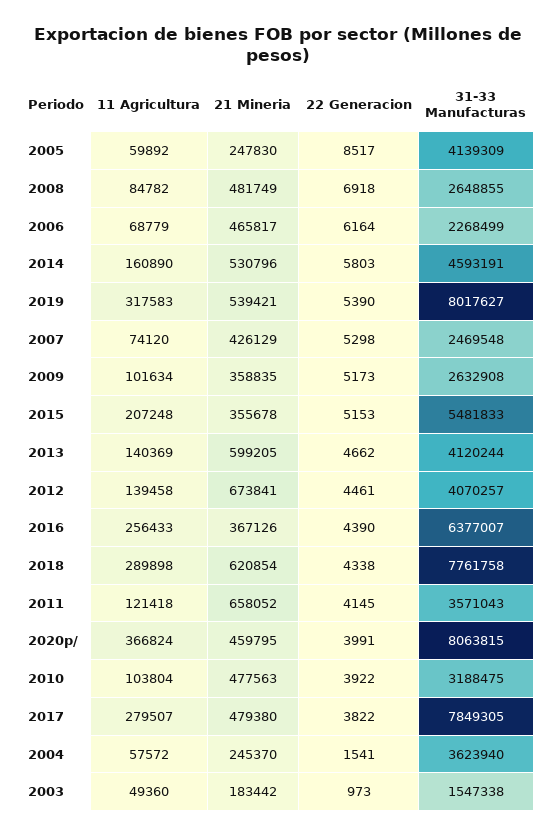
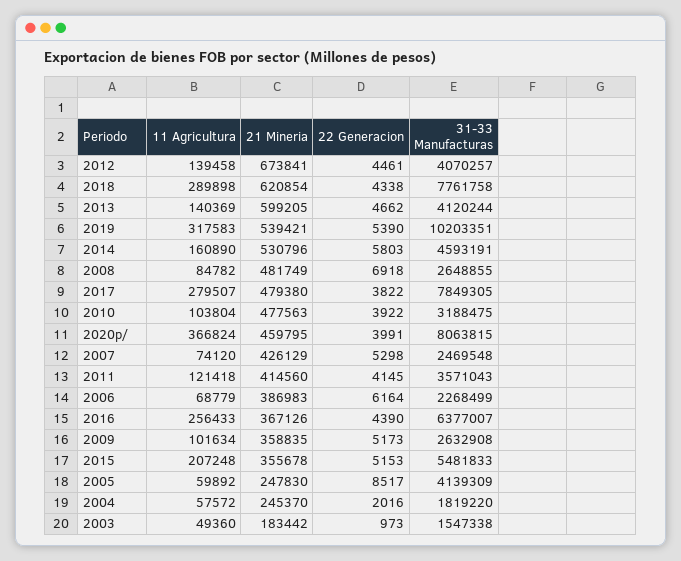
21 Mineria, 2006: 465817 -> 386983
31-33 Manufacturas, 2019: 8017627 -> 10203351
21 Mineria, 2011: 658052 -> 414560
22 Generacion, 2004: 1541 -> 2016
31-33 Manufacturas, 2004: 3623940 -> 1819220

